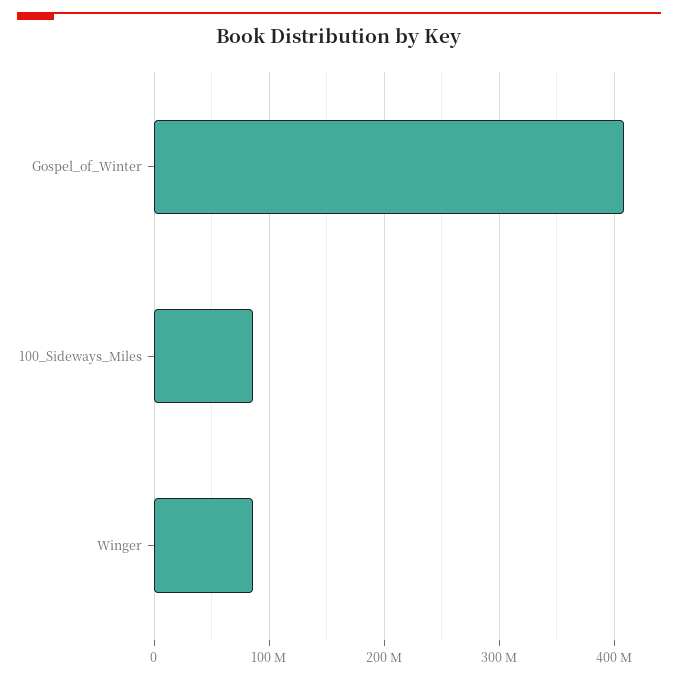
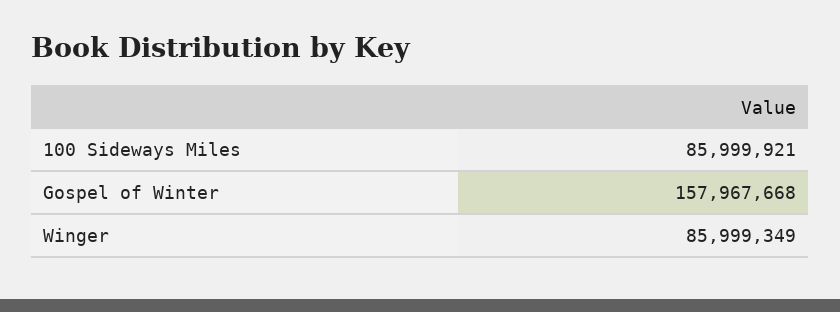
Gospel_of_Winter: 410000000 -> 157967668

